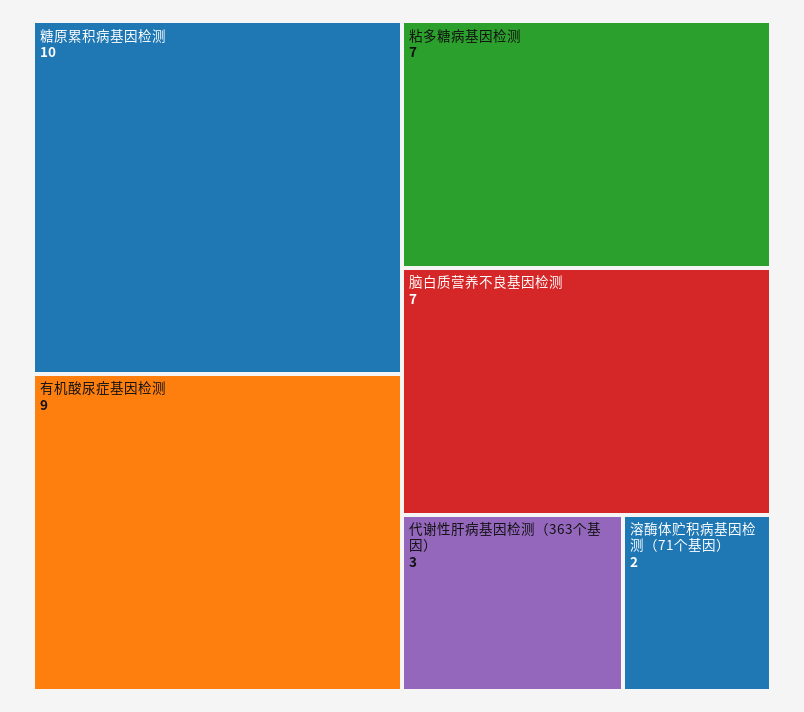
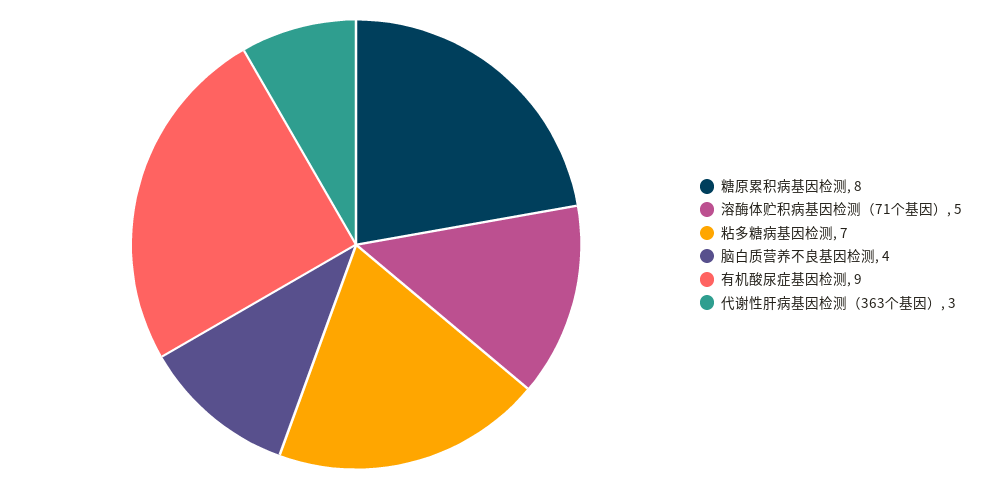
糖原累积病基因检测: 10 -> 8
脑白质营养不良基因检测: 7 -> 4
溶酶体贮积病基因检测（71个基因）: 2 -> 5

